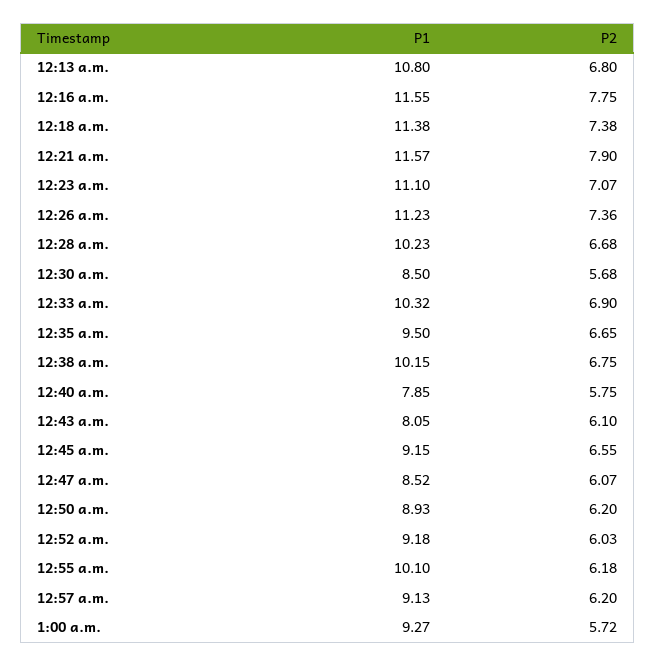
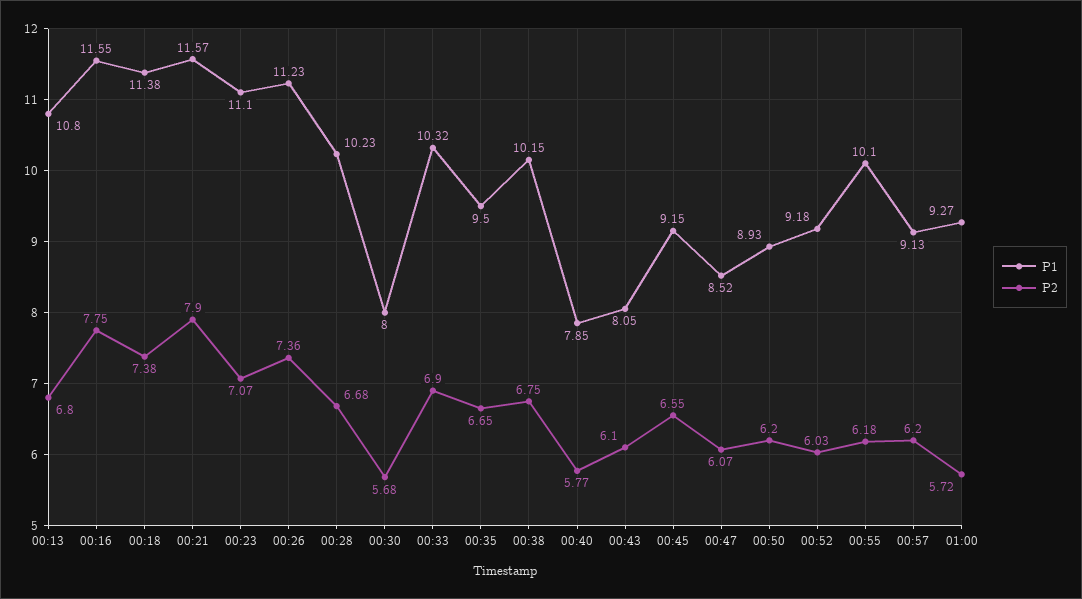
P1, 12:30 a.m.: 8.5 -> 8
P2, 12:40 a.m.: 5.75 -> 5.77

